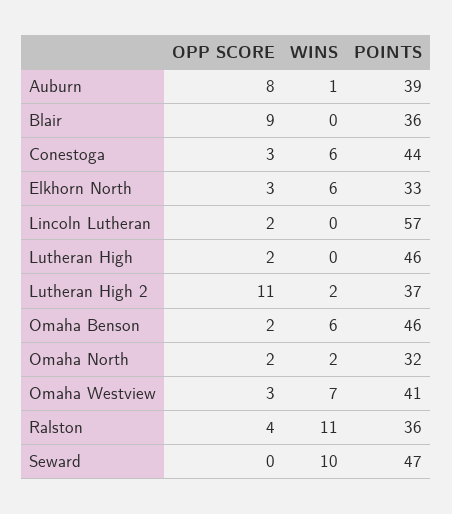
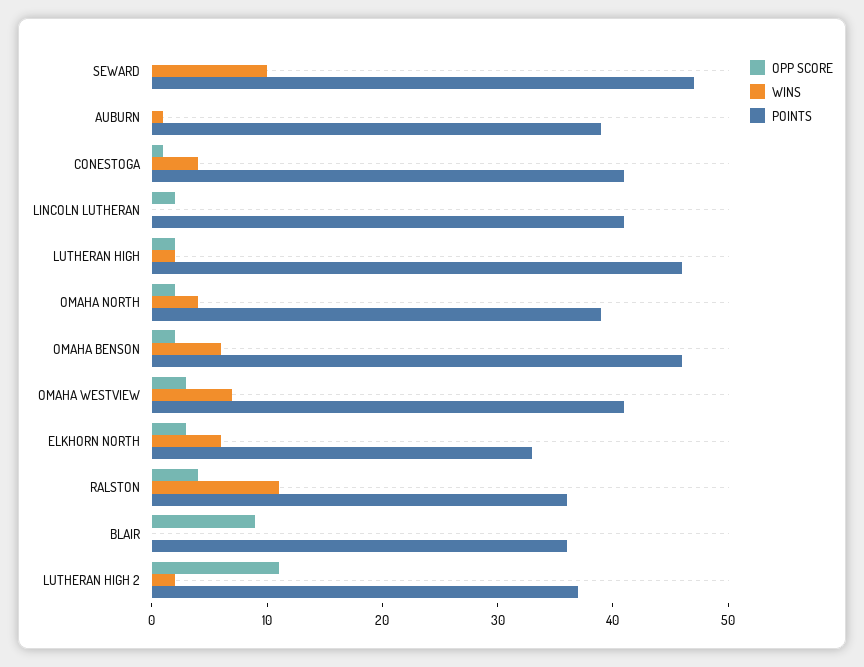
OPP SCORE, Auburn: 8 -> 0
OPP SCORE, Conestoga: 3 -> 1
WINS, Conestoga: 6 -> 4
POINTS, Conestoga: 44 -> 41
POINTS, Lincoln Lutheran: 57 -> 41
WINS, Lutheran High: 0 -> 2
WINS, Omaha North: 2 -> 4
POINTS, Omaha North: 32 -> 39

